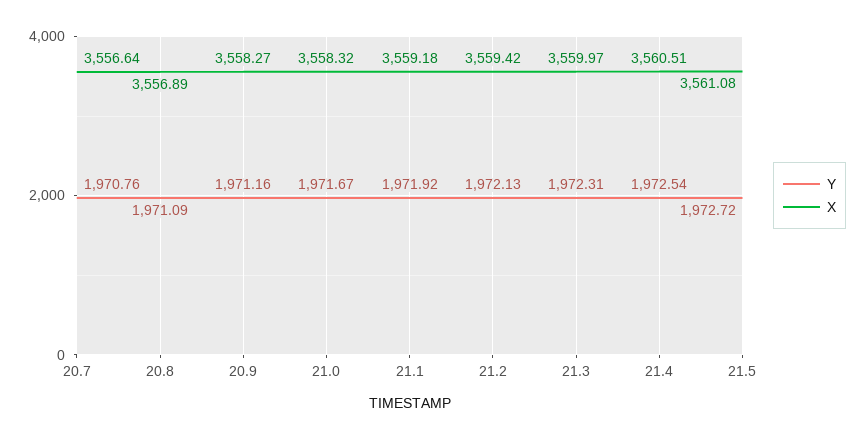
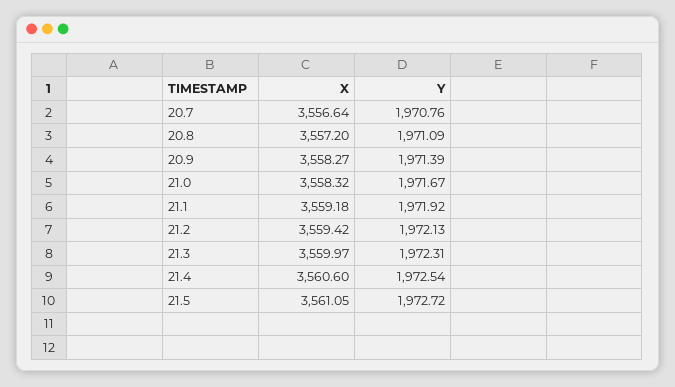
X, 20.8: 3556.89 -> 3557.2
Y, 20.9: 1971.16 -> 1971.39
X, 21.4: 3560.51 -> 3560.6
X, 21.5: 3561.08 -> 3561.05

